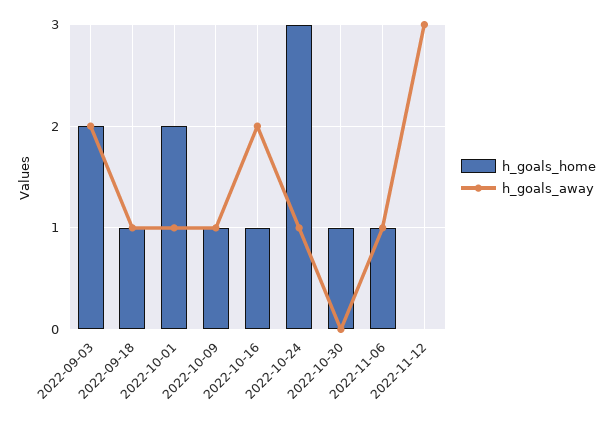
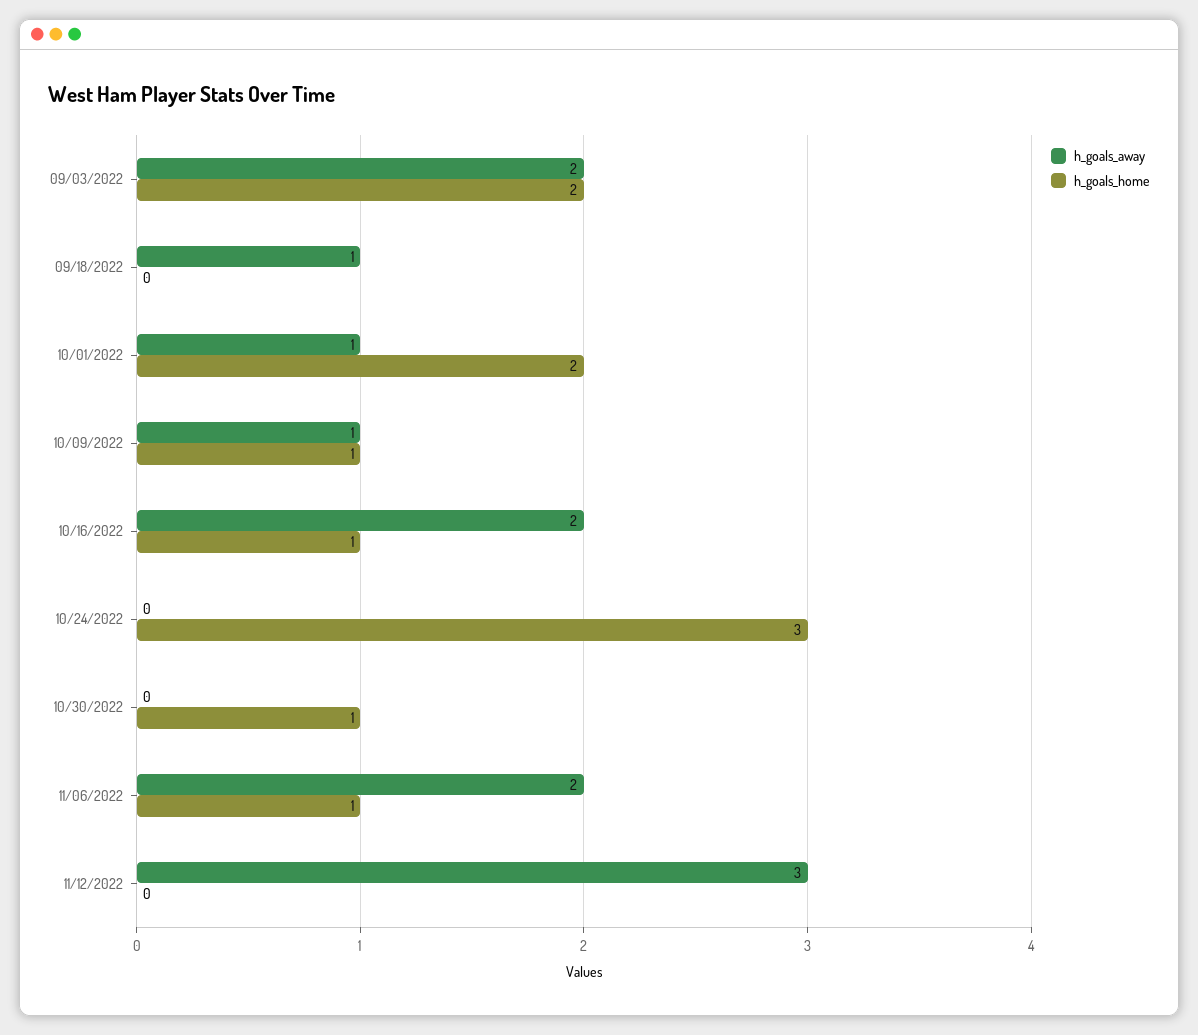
h_goals_home, 2022-09-18: 1 -> 0
h_goals_away, 2022-10-24: 1 -> 0
h_goals_away, 2022-11-06: 1 -> 2

